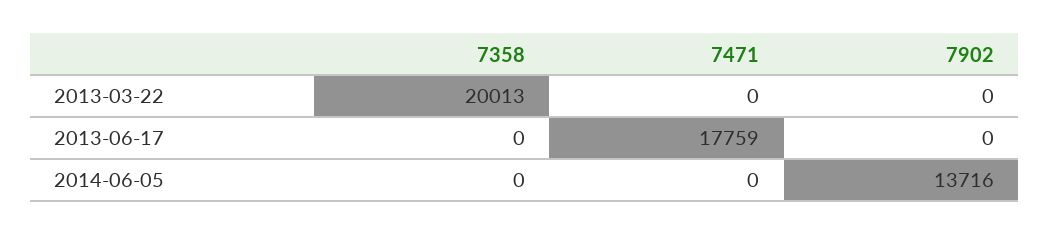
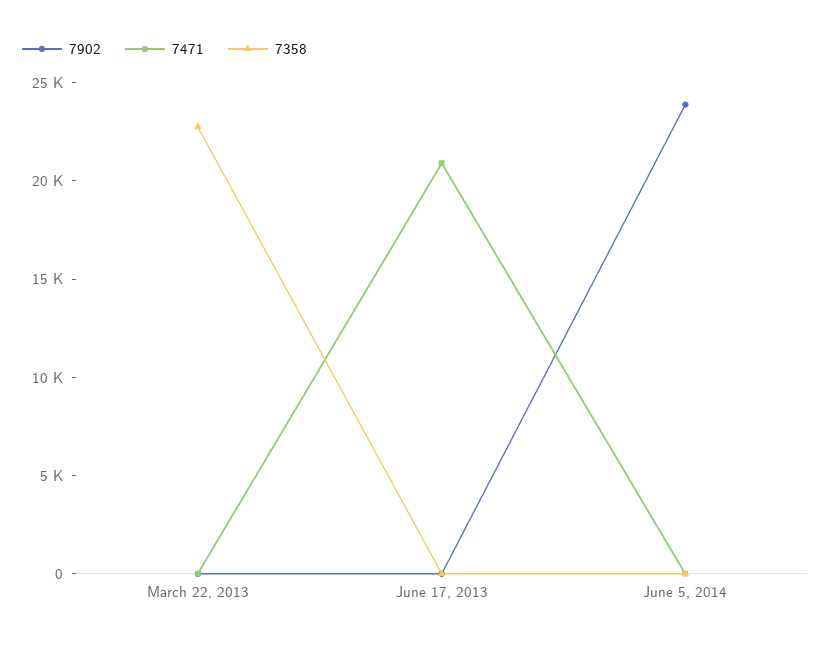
7358, 2013-03-22: 20013 -> 23000
7471, 2013-06-17: 17759 -> 21000
7902, 2014-06-05: 13716 -> 24000

